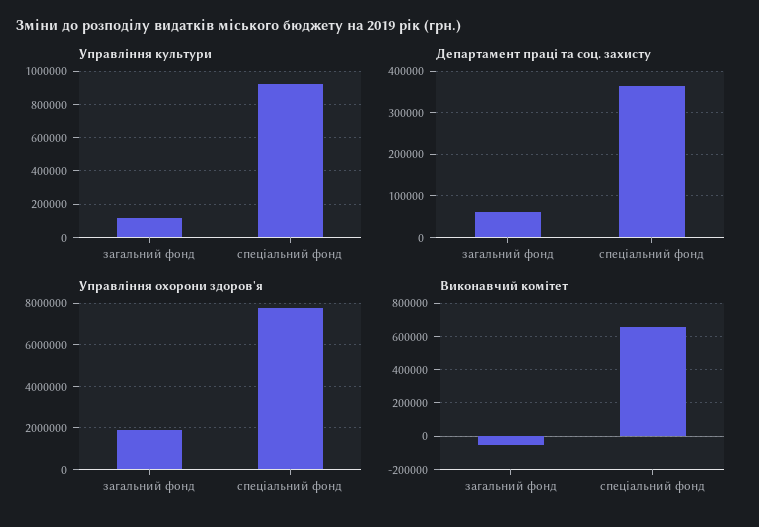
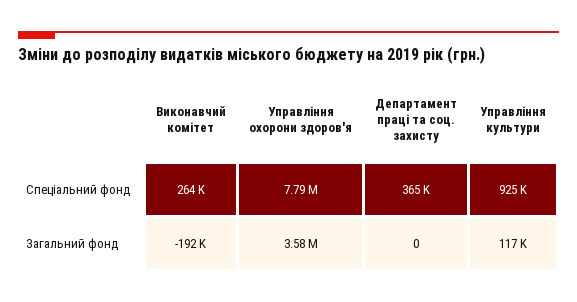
Департамент праці та соц. захисту, загальний фонд: 60000 -> 0
Управління охорони здоров'я, загальний фонд: 2000000 -> 3580000
Виконавчий комітет, загальний фонд: -50000 -> -192000
Виконавчий комітет, спеціальний фонд: 650000 -> 264000

